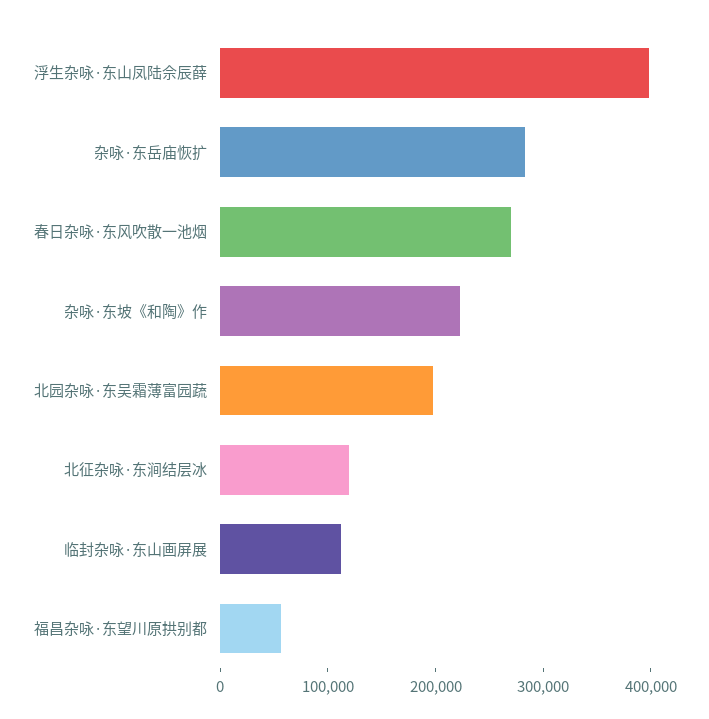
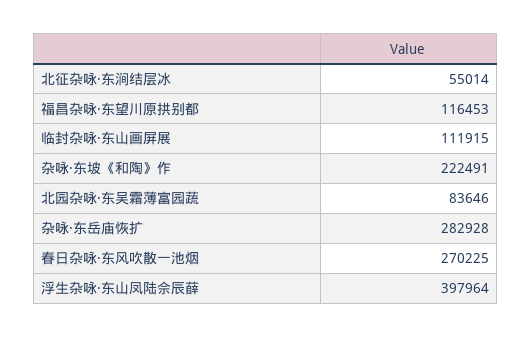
北园杂咏·东吴霜薄富园蔬: 200000 -> 83646
北征杂咏·东涧结层冰: 120000 -> 55014
福昌杂咏·东望川原拱别都: 60000 -> 116453

